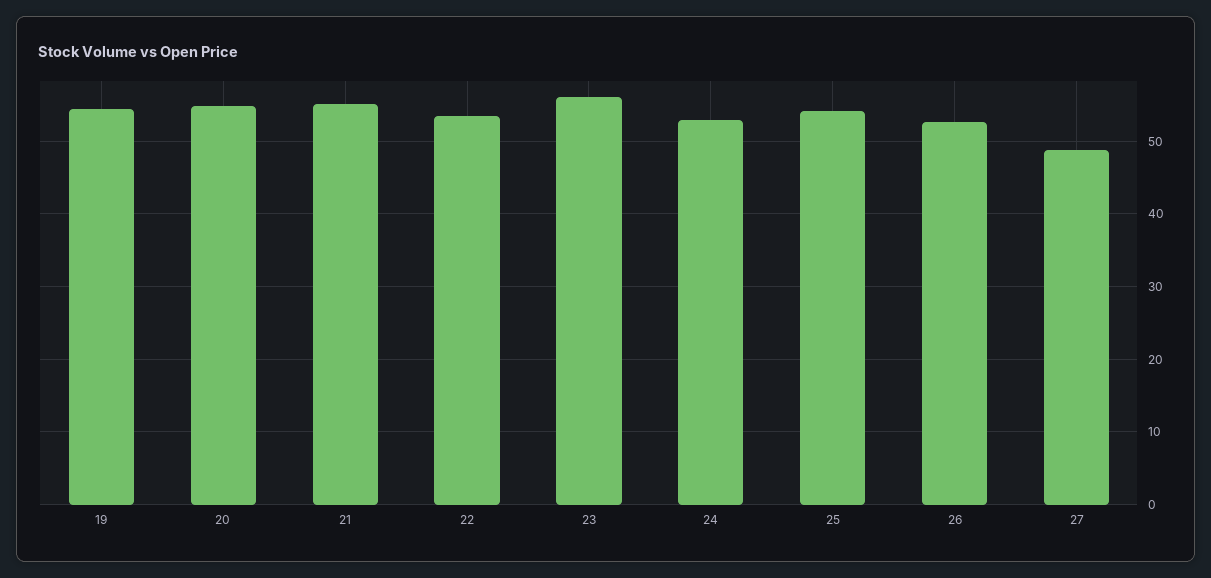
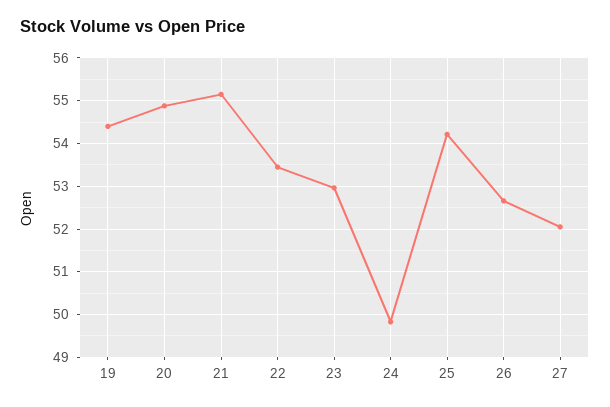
23: 56 -> 53
24: 53 -> 49.8
27: 49 -> 52

